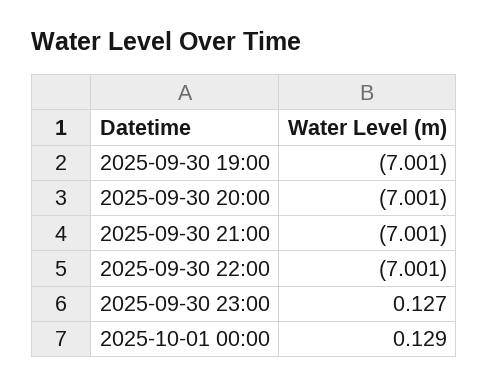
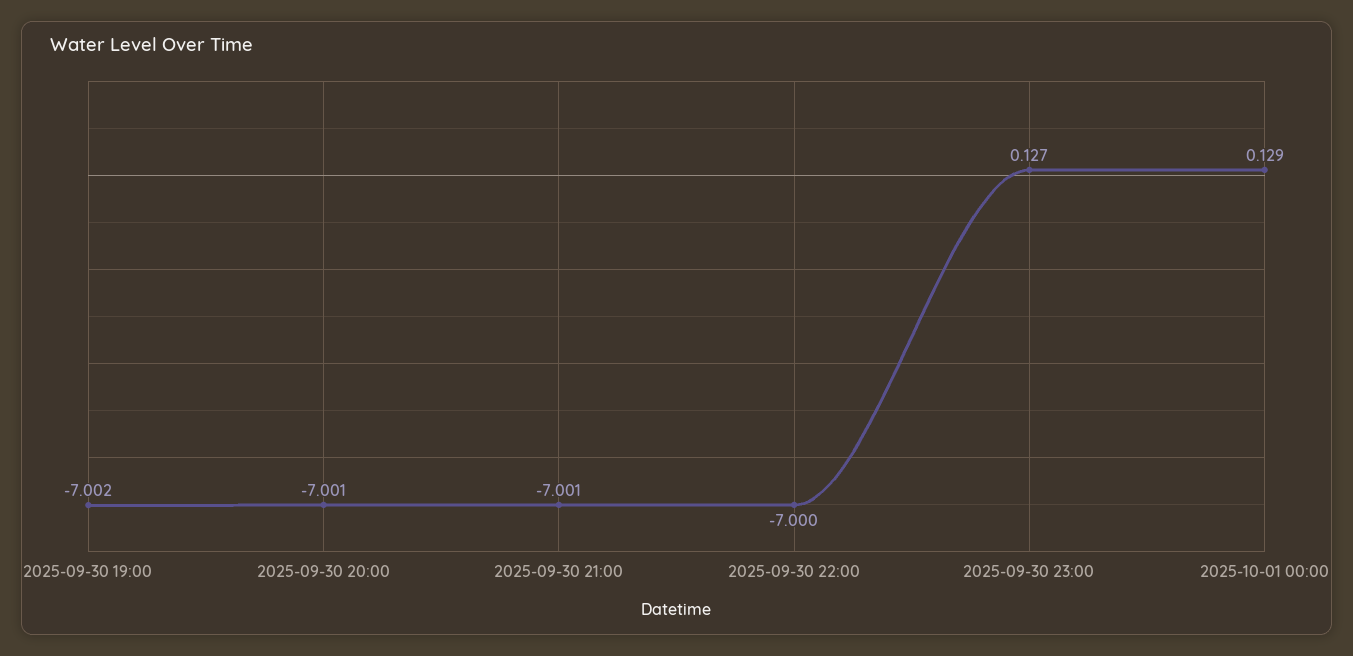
2025-09-30 19:00: -7.001 -> -7.002
2025-09-30 22:00: -7.001 -> -7

